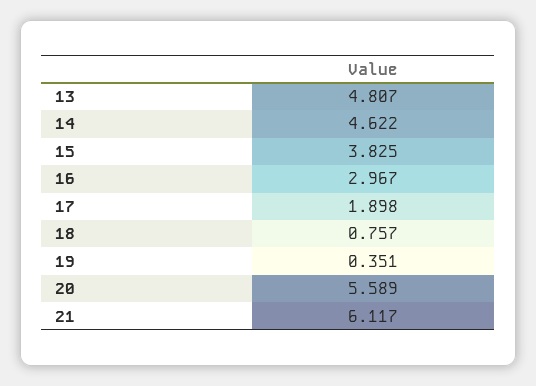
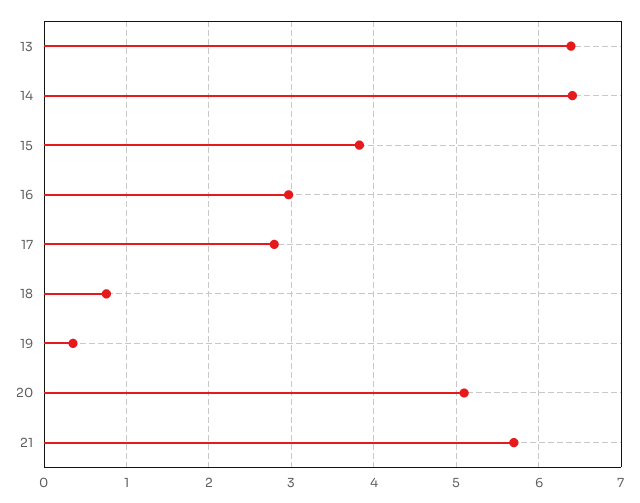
13: 4.807 -> 6.4
14: 4.622 -> 6.4
17: 1.898 -> 2.8
20: 5.589 -> 5.1
21: 6.117 -> 5.7

